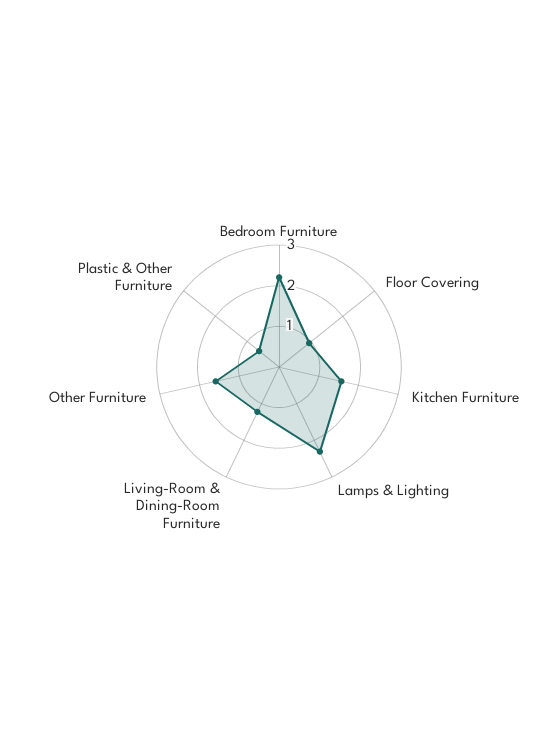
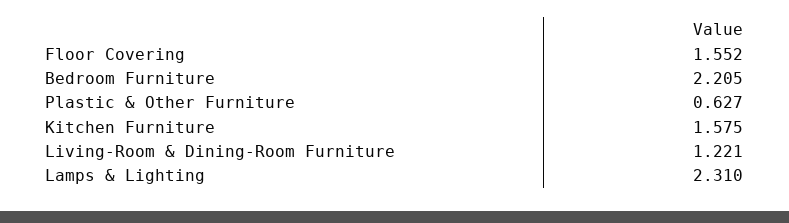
Floor Covering: 1 -> 1.552
Other Furniture: 1.6 -> none

